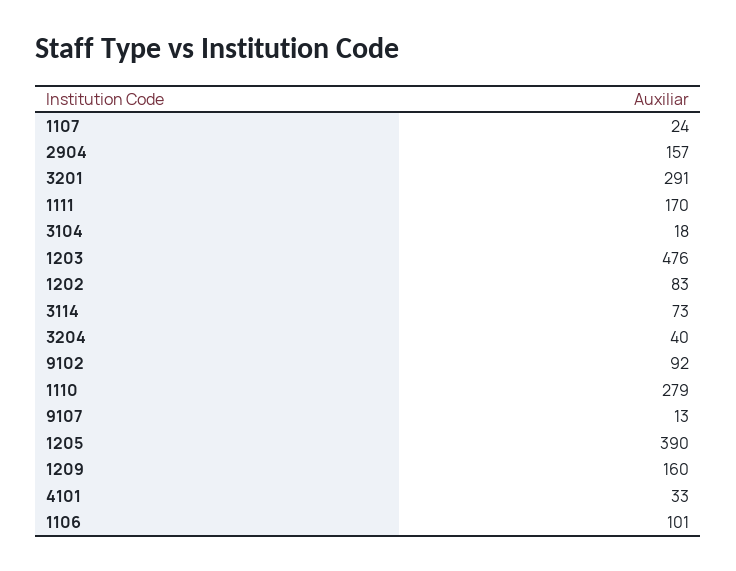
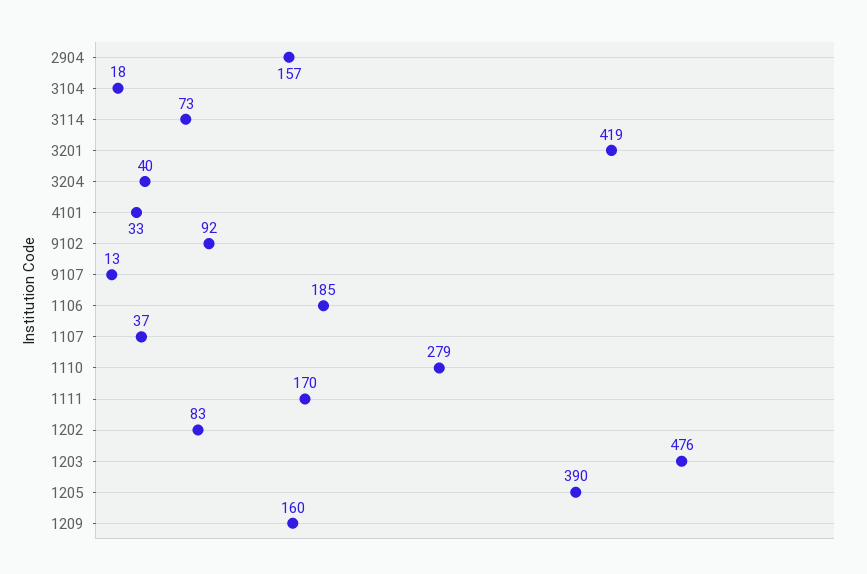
1107: 24 -> 37
3201: 291 -> 419
1106: 101 -> 185

